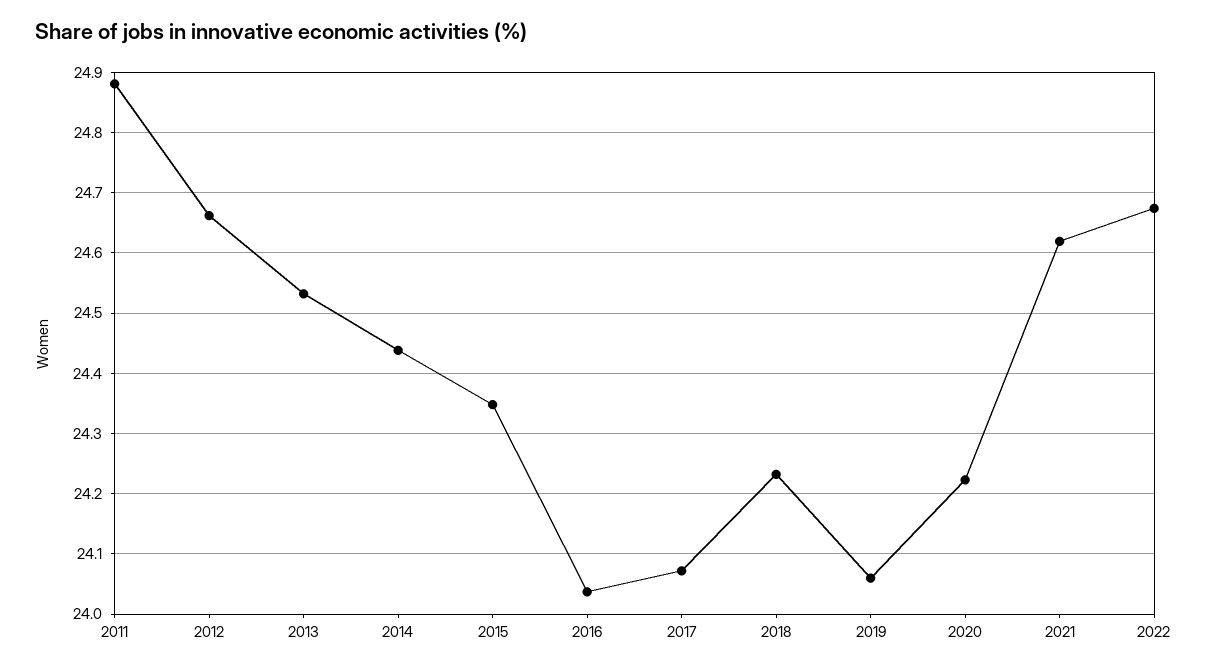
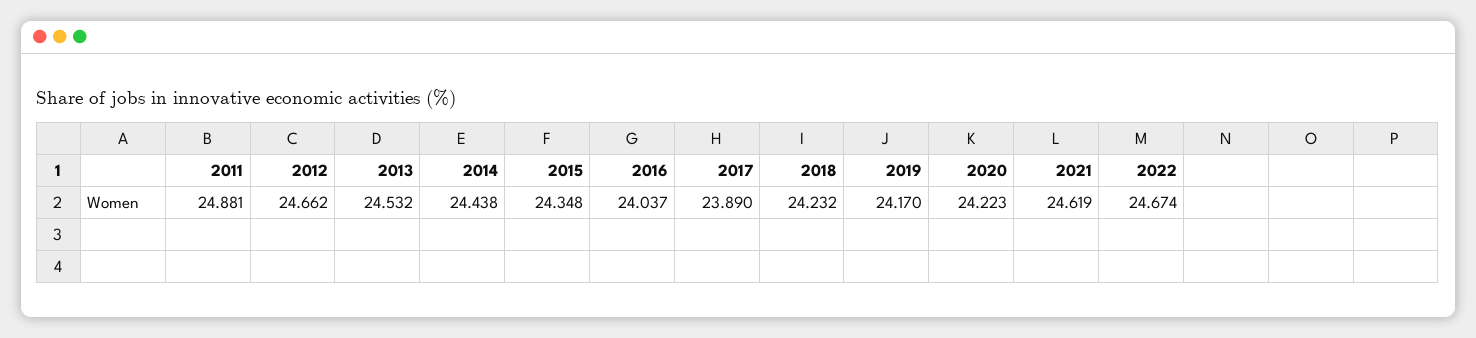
2017: 24.07 -> 23.89
2019: 24.06 -> 24.17

